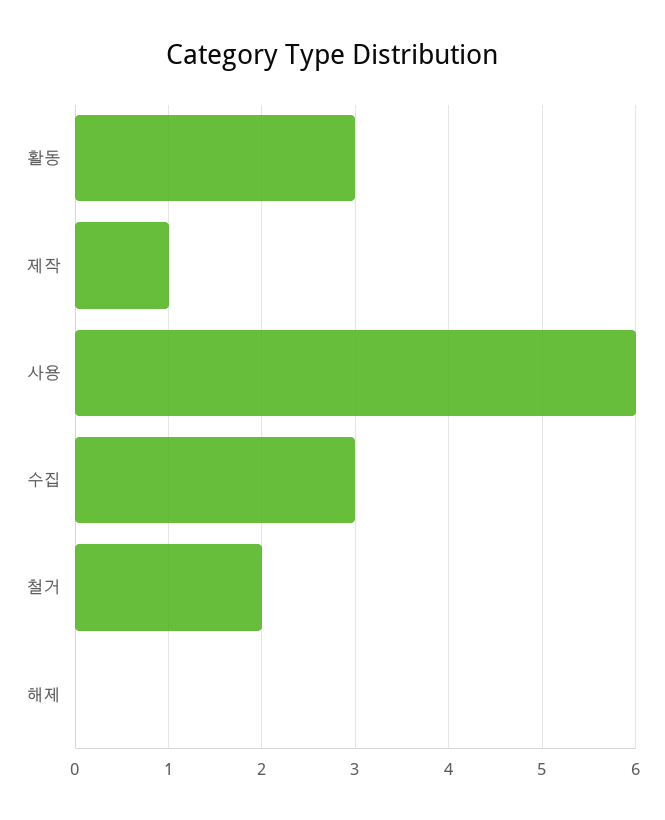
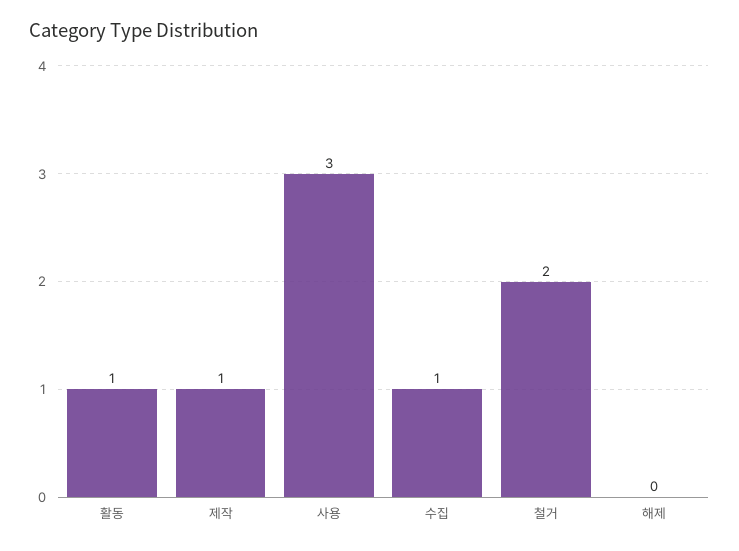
활동: 3 -> 1
사용: 6 -> 3
수집: 3 -> 1

